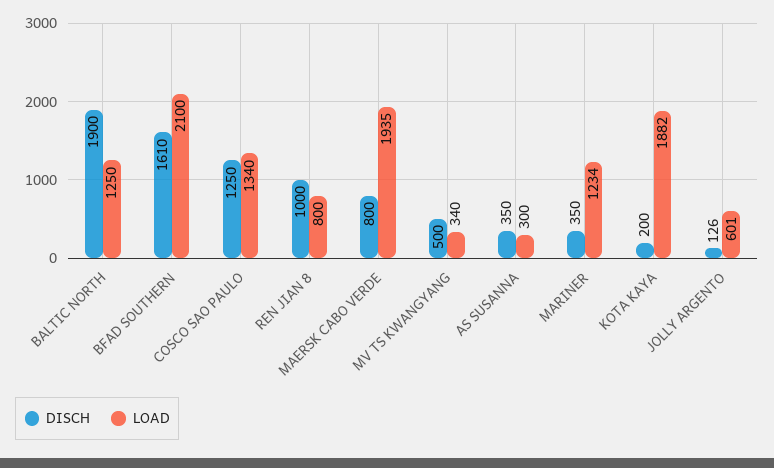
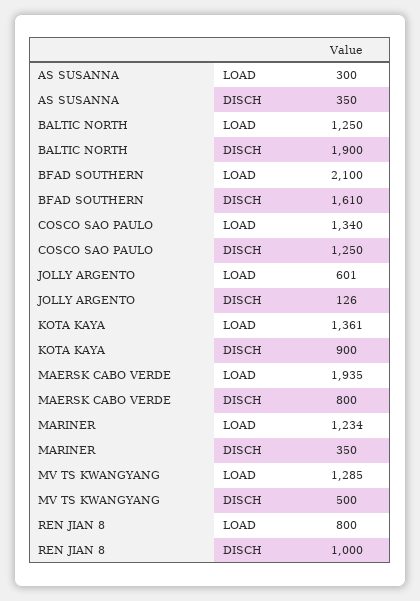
LOAD, MV TS KWANGYANG: 340 -> 1285
DISCH, KOTA KAYA: 200 -> 900
LOAD, KOTA KAYA: 1882 -> 1361

